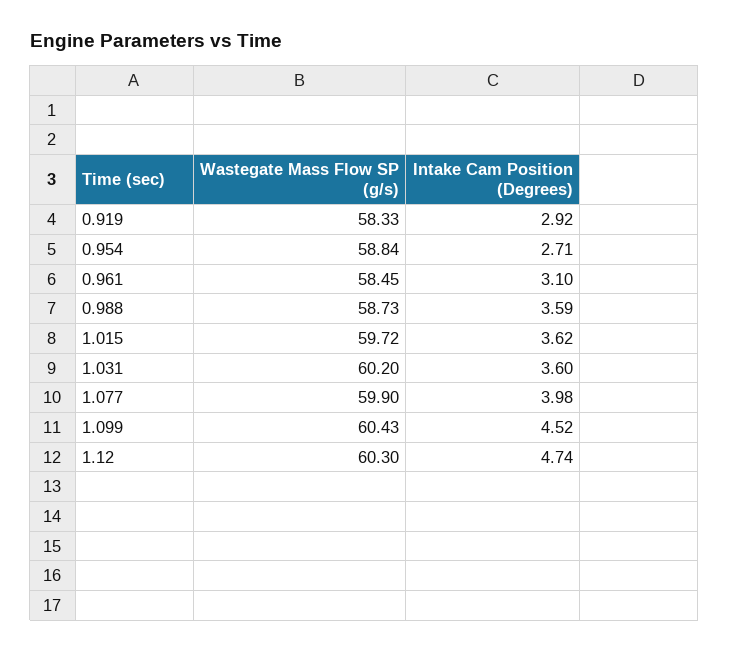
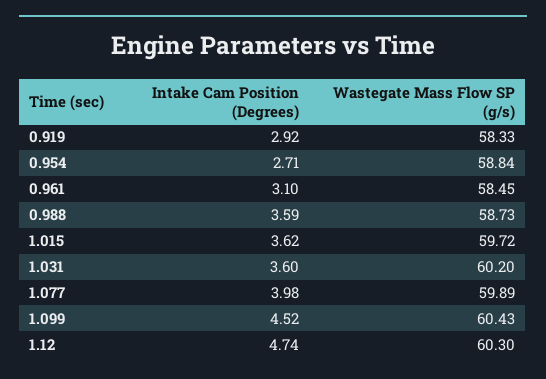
Wastegate Mass Flow SP (g/s), 1.077: 59.9 -> 59.89

